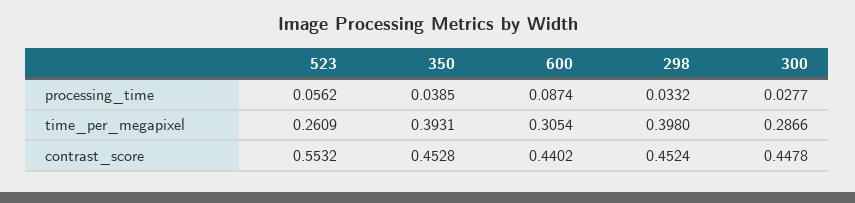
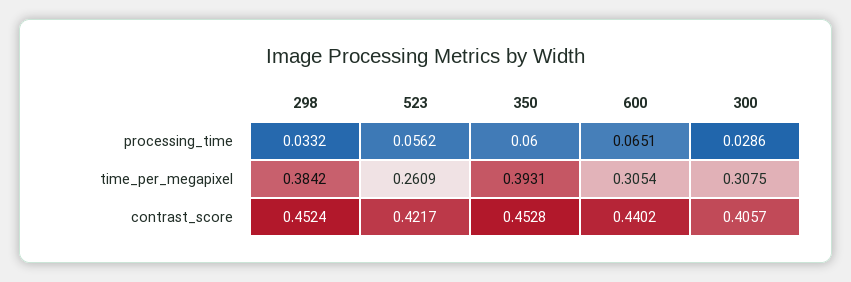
350, processing_time: 0.0385 -> 0.06
600, processing_time: 0.0874 -> 0.0651
300, processing_time: 0.0277 -> 0.0286
298, time_per_megapixel: 0.398 -> 0.3842
300, time_per_megapixel: 0.2866 -> 0.3075
523, contrast_score: 0.5532 -> 0.4217
300, contrast_score: 0.4478 -> 0.4057

